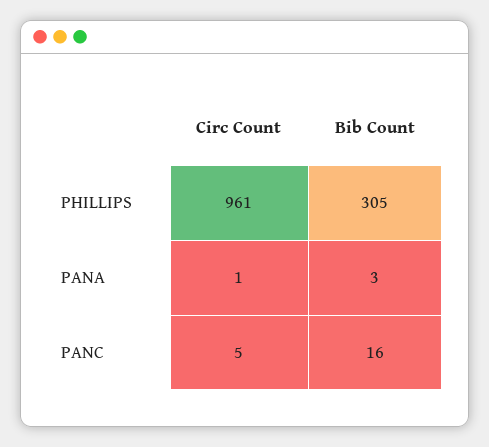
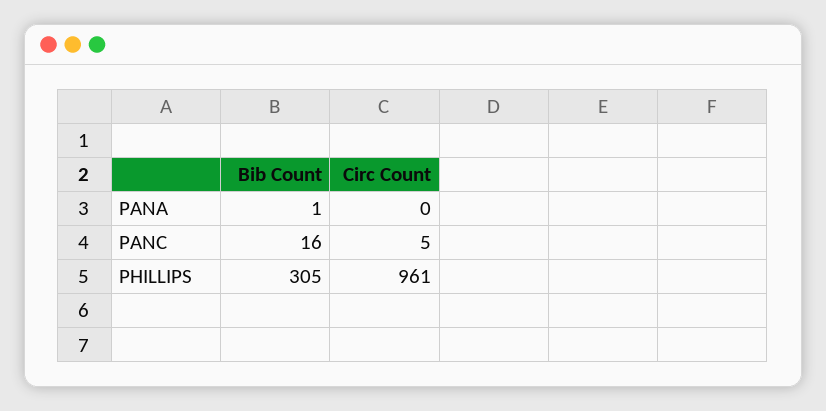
Circ Count, PANA: 1 -> 0
Bib Count, PANA: 3 -> 1

